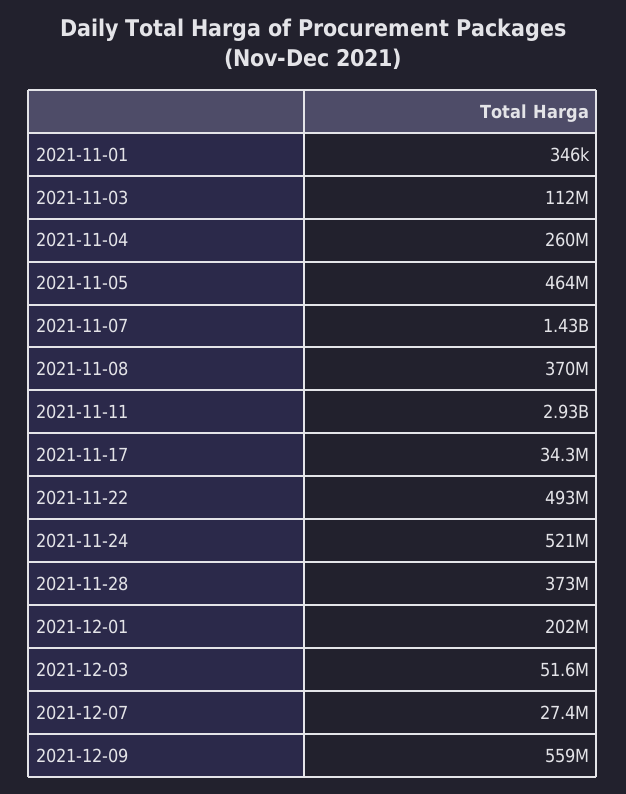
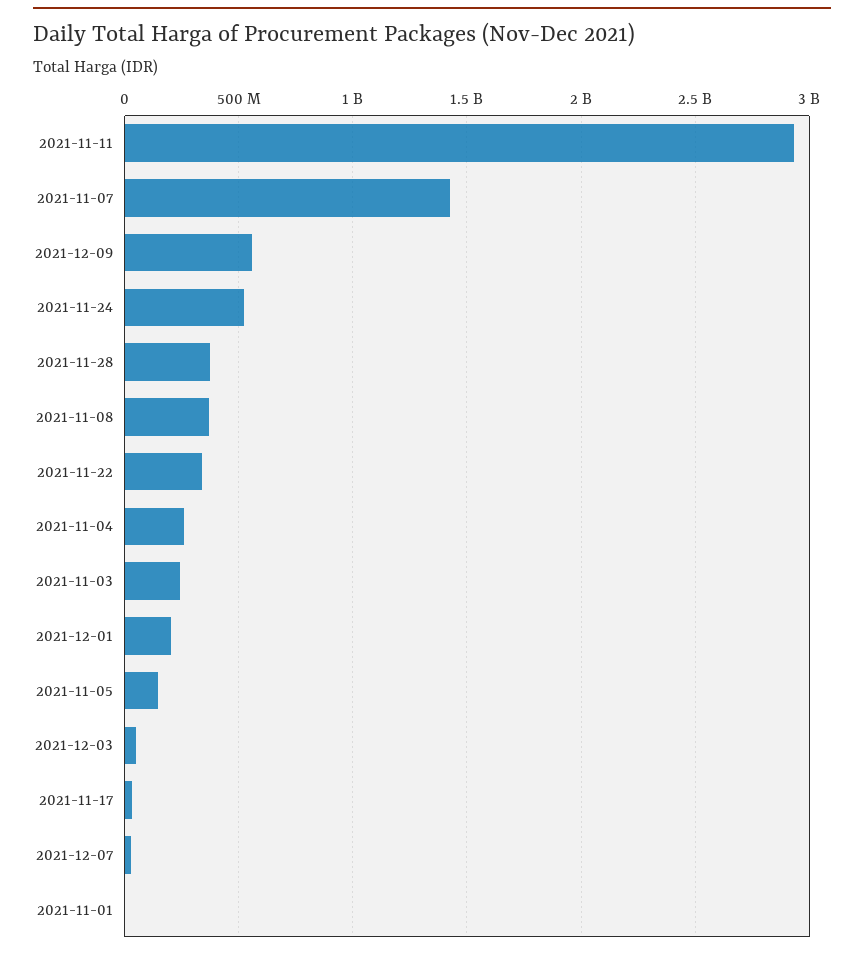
2021-11-03: 112000000 -> 250000000
2021-11-05: 464000000 -> 150000000
2021-11-22: 493000000 -> 350000000

